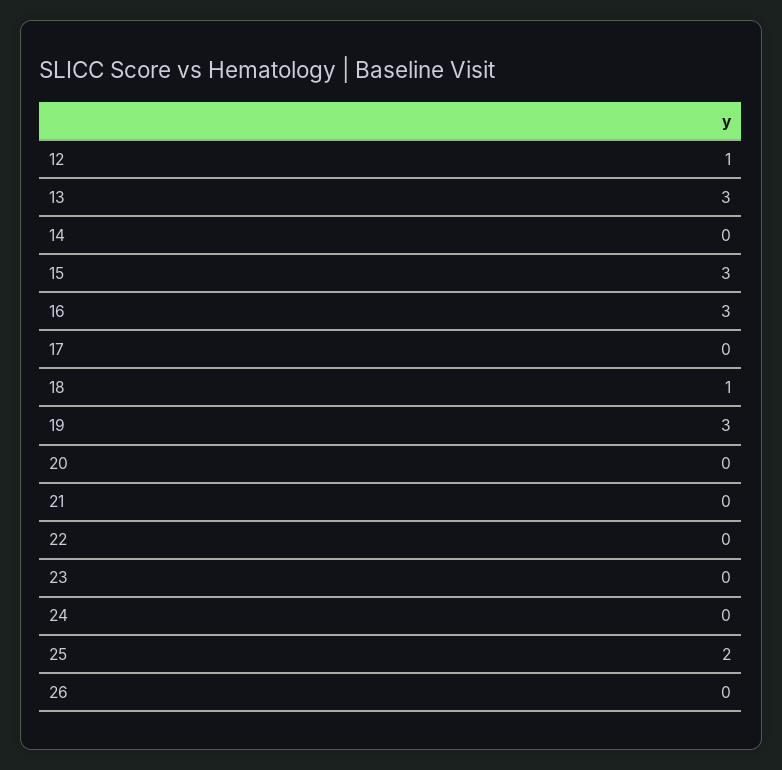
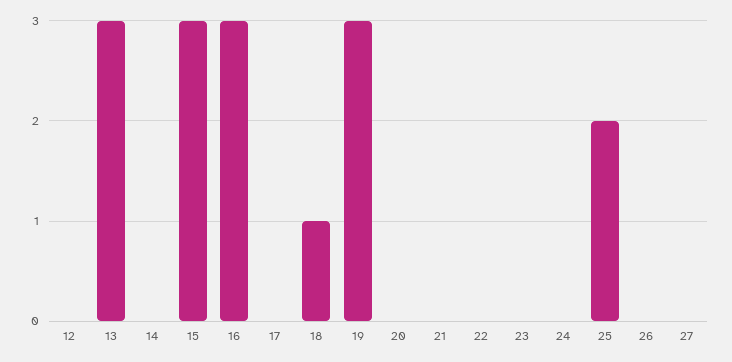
12: 1 -> 0
27: none -> 0

